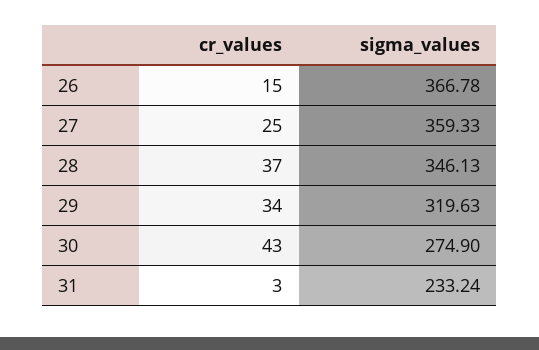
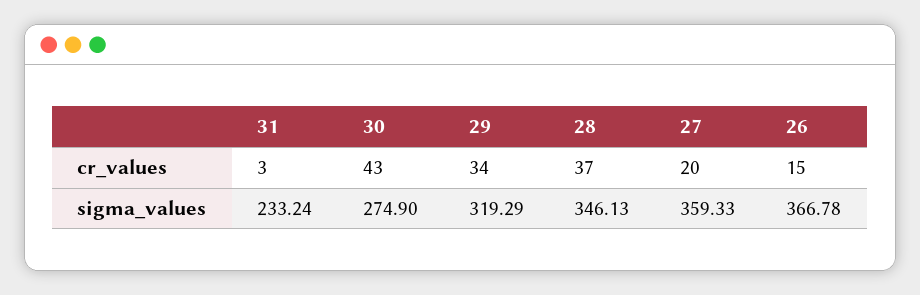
cr_values, 27: 25 -> 20
sigma_values, 29: 319.63 -> 319.29

